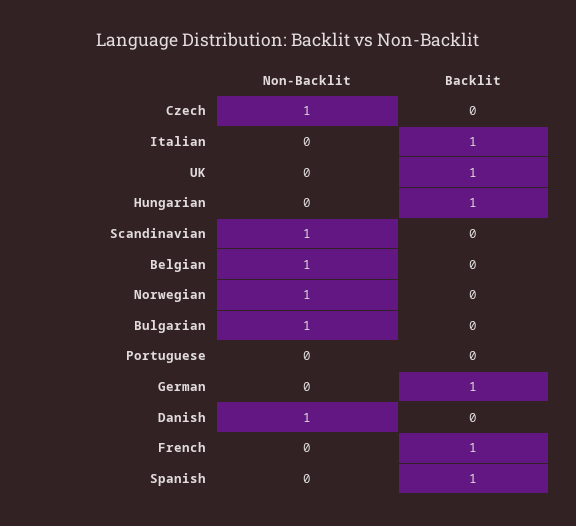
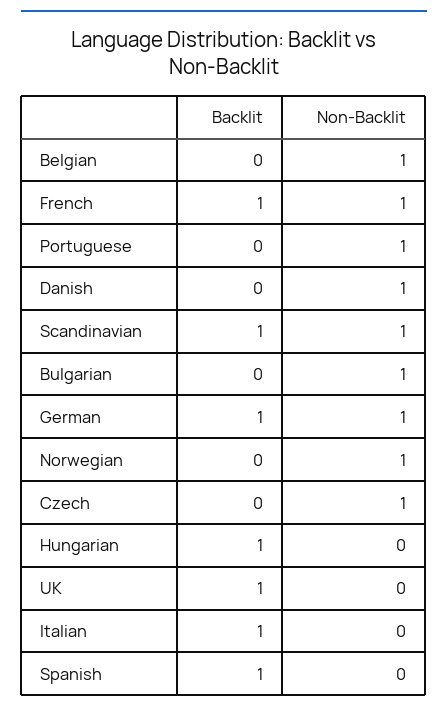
Backlit, Scandinavian: 0 -> 1
Non-Backlit, Portuguese: 0 -> 1
Non-Backlit, German: 0 -> 1
Non-Backlit, French: 0 -> 1

